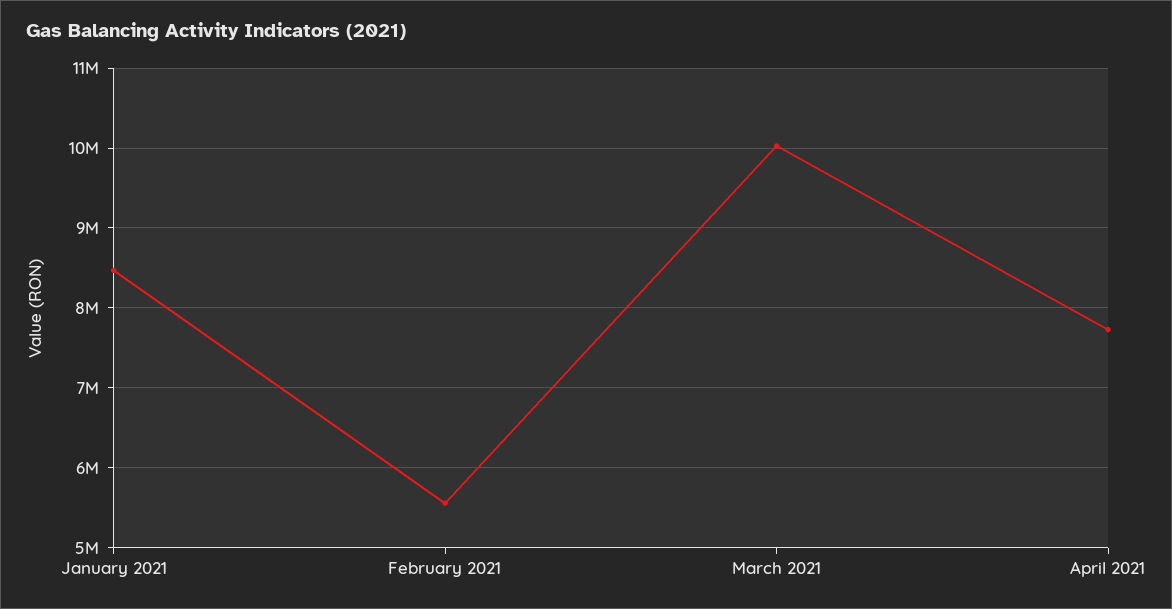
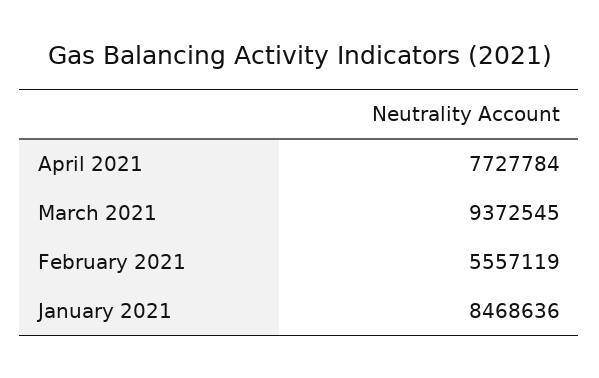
March 2021: 10000000 -> 9372545

